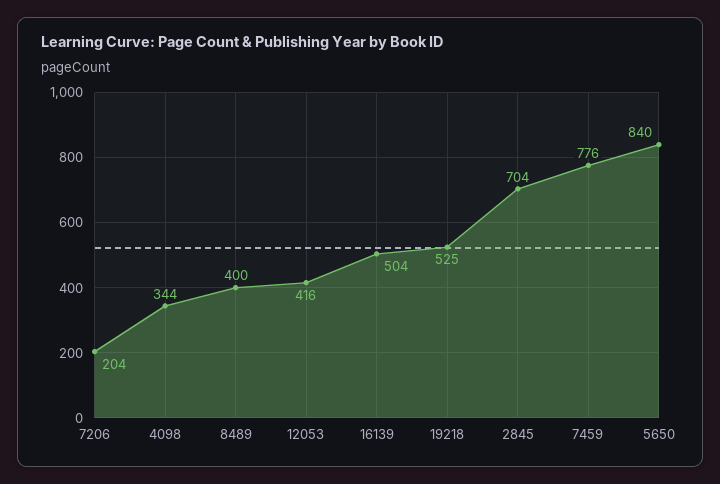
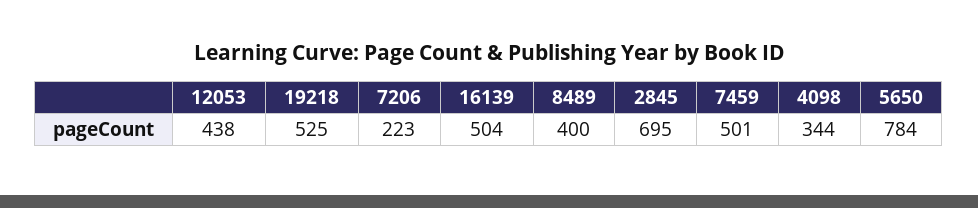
7206: 204 -> 223
12053: 416 -> 438
2845: 704 -> 695
7459: 776 -> 501
5650: 840 -> 784

